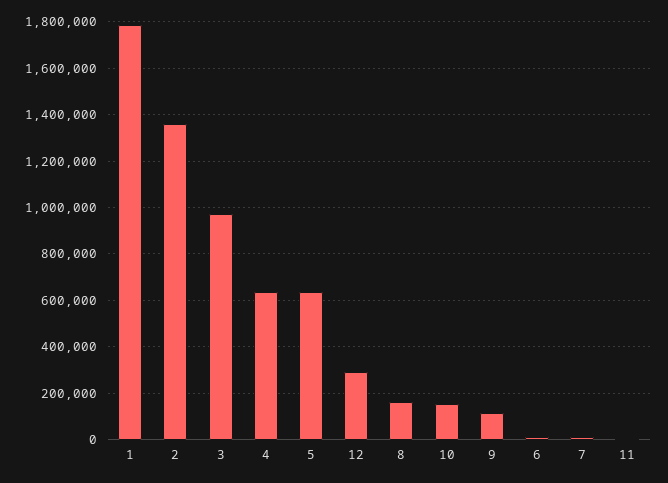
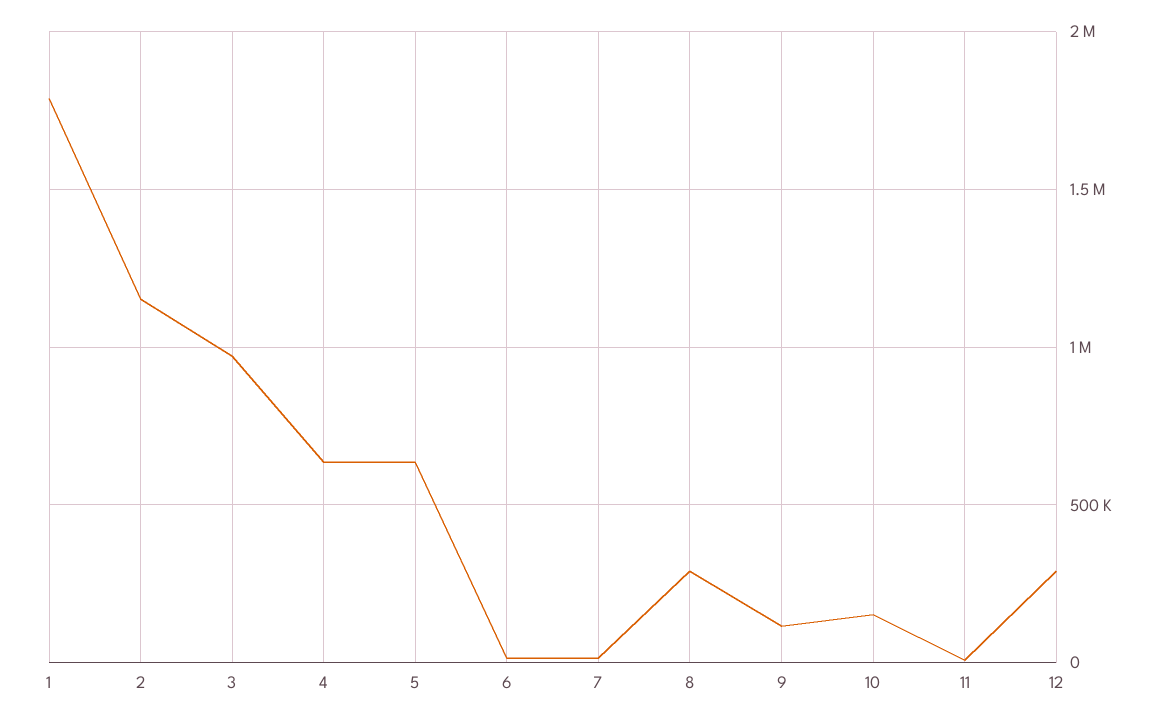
2: 1350000 -> 1150000
8: 150000 -> 300000

